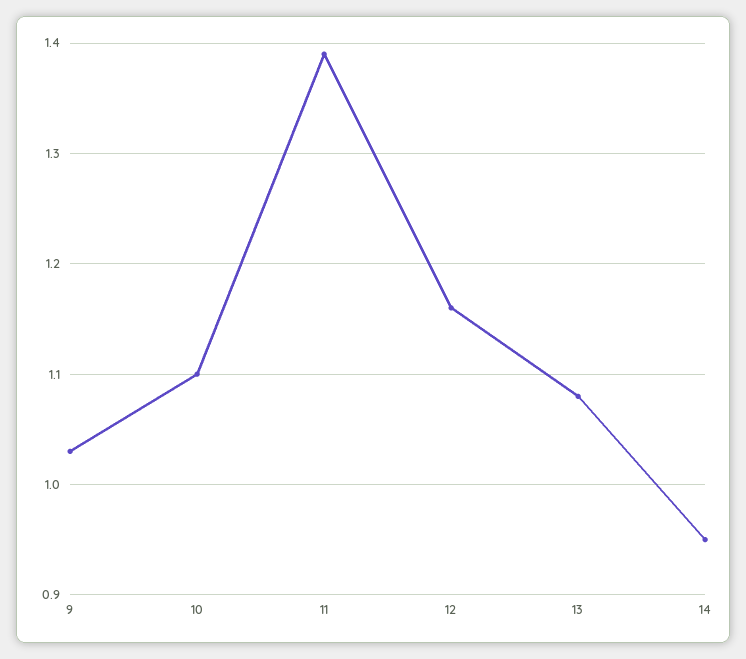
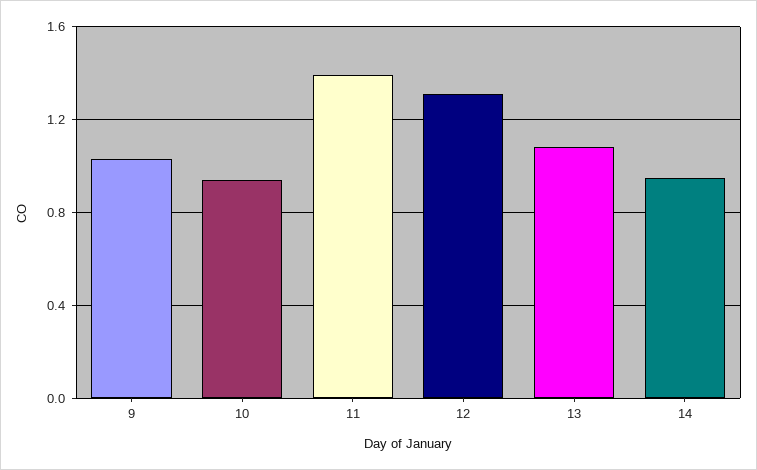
10: 1.1 -> 0.95
12: 1.16 -> 1.3

